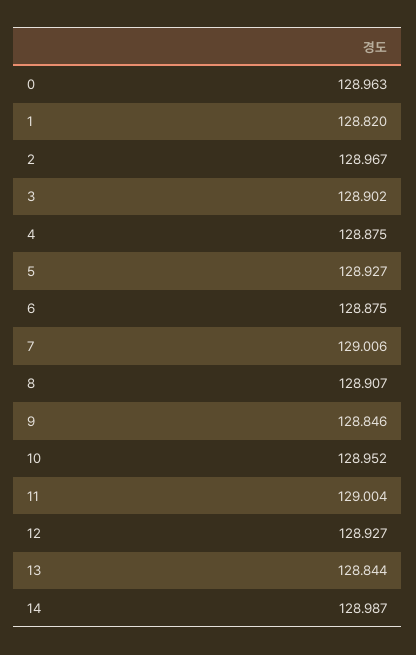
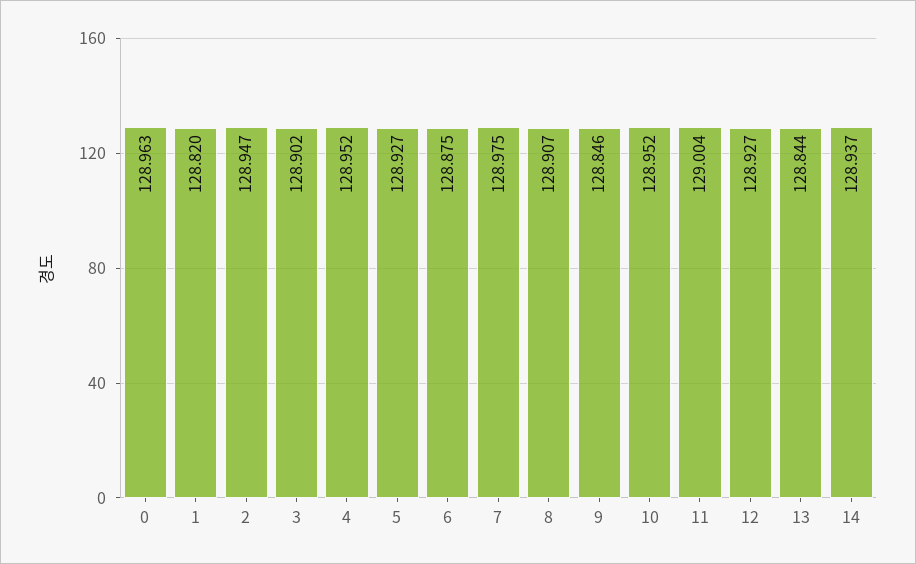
2: 128.967 -> 128.947
4: 128.875 -> 128.952
7: 129.006 -> 128.975
14: 128.987 -> 128.937

